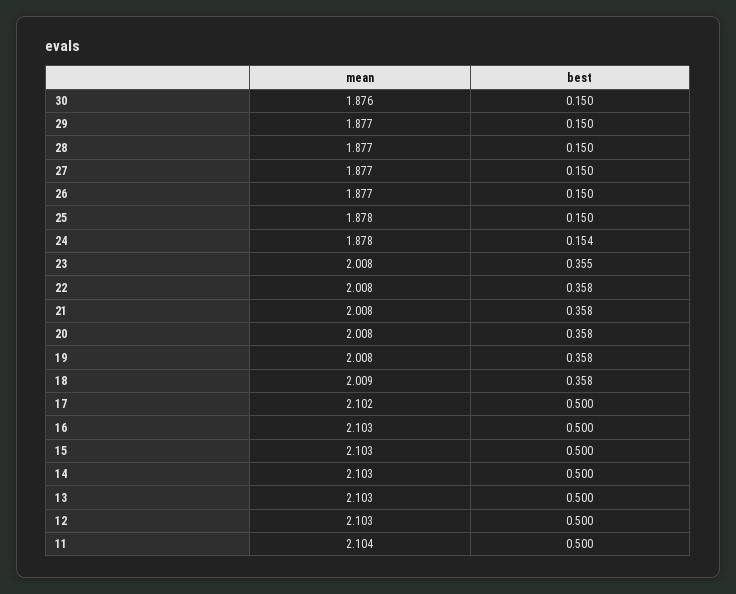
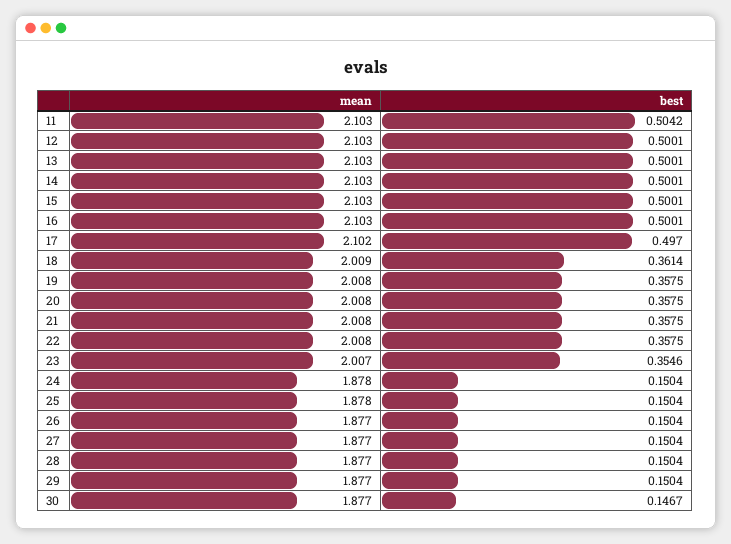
mean, 30: 1.876 -> 1.877
best, 30: 0.15 -> 0.1467
best, 24: 0.154 -> 0.1504
mean, 23: 2.008 -> 2.007
best, 18: 0.358 -> 0.3614
best, 17: 0.5 -> 0.497
mean, 11: 2.104 -> 2.103
best, 11: 0.5 -> 0.5042

